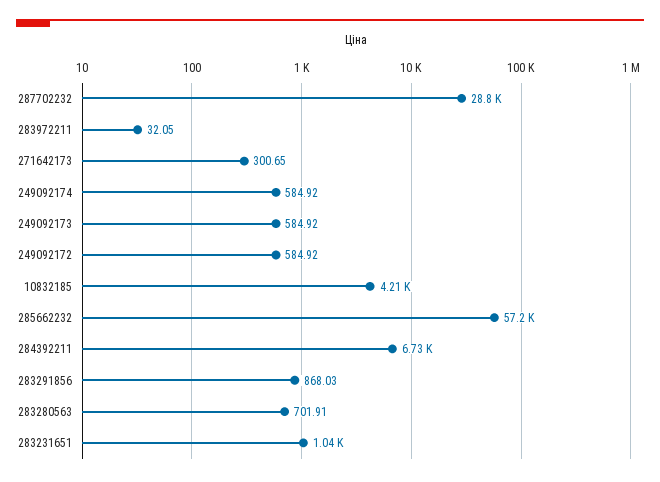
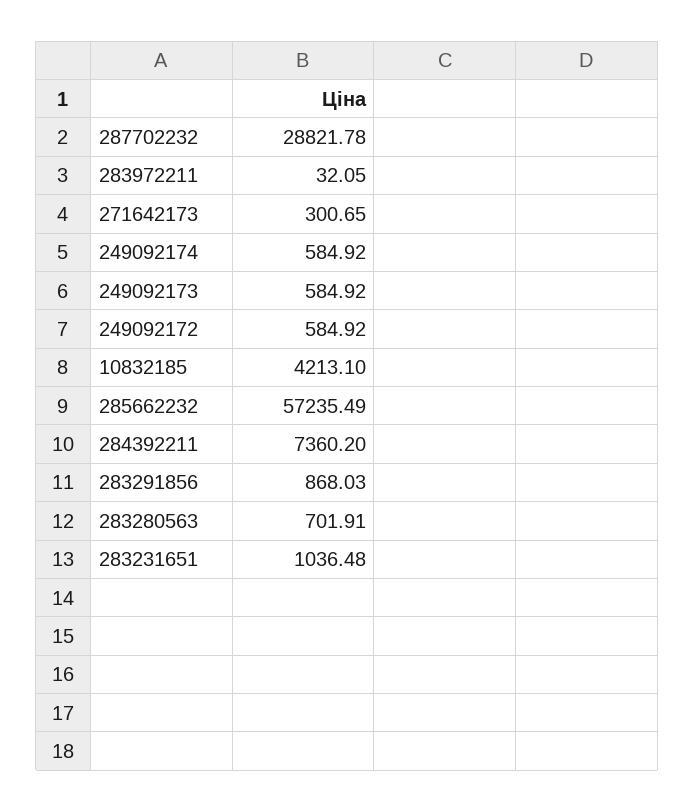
284392211: 6730 -> 7360.2

